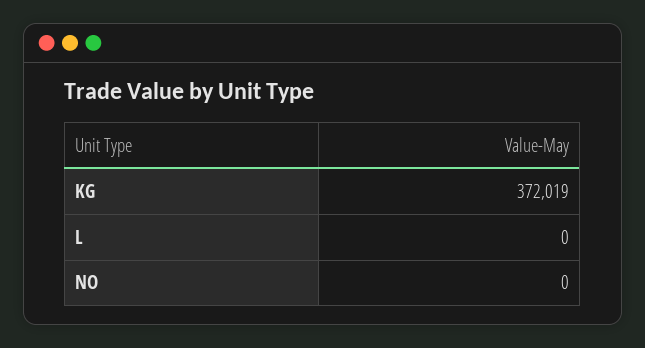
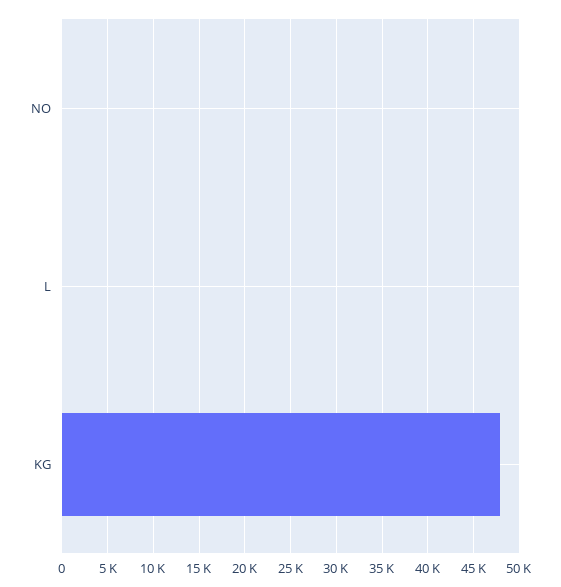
KG: 372019 -> 48000

